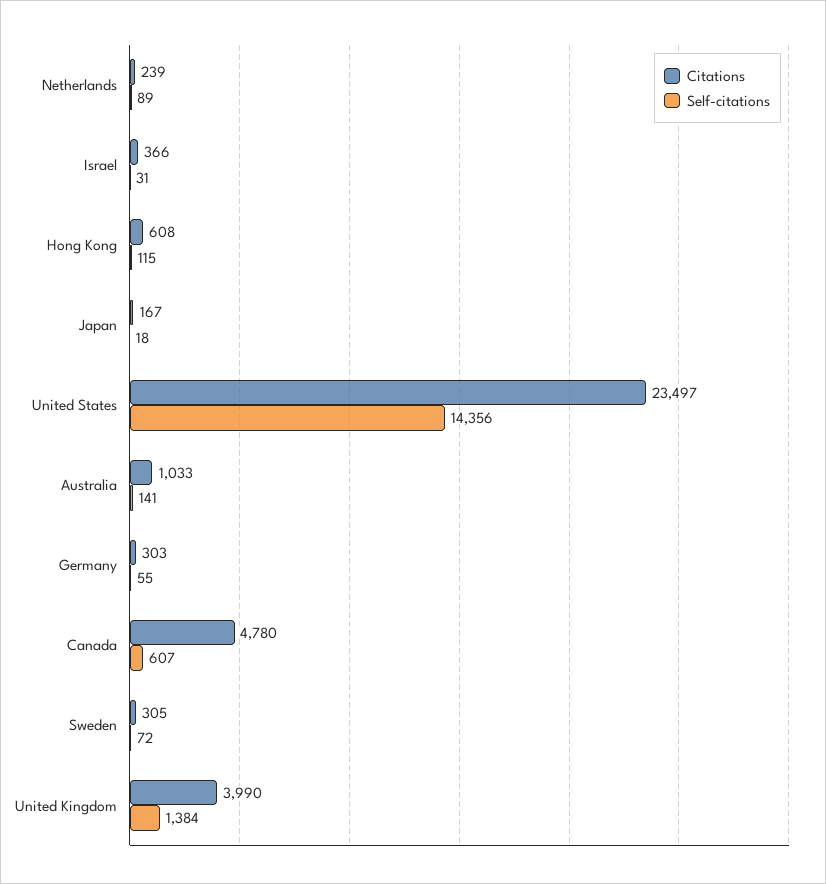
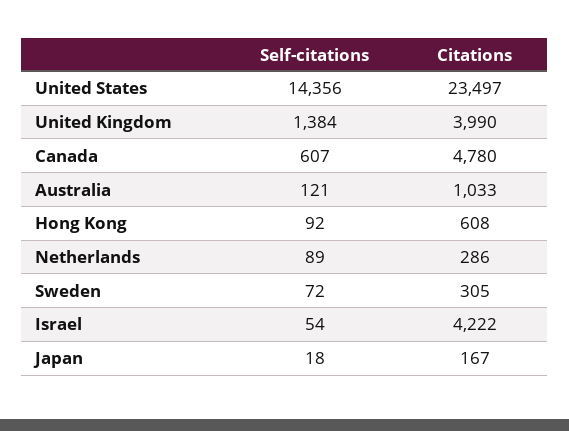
Citations, Netherlands: 239 -> 286
Citations, Israel: 366 -> 4222
Self-citations, Israel: 31 -> 54
Self-citations, Hong Kong: 115 -> 92
Self-citations, Australia: 141 -> 121
Citations, Germany: 303 -> none
Self-citations, Germany: 55 -> none

